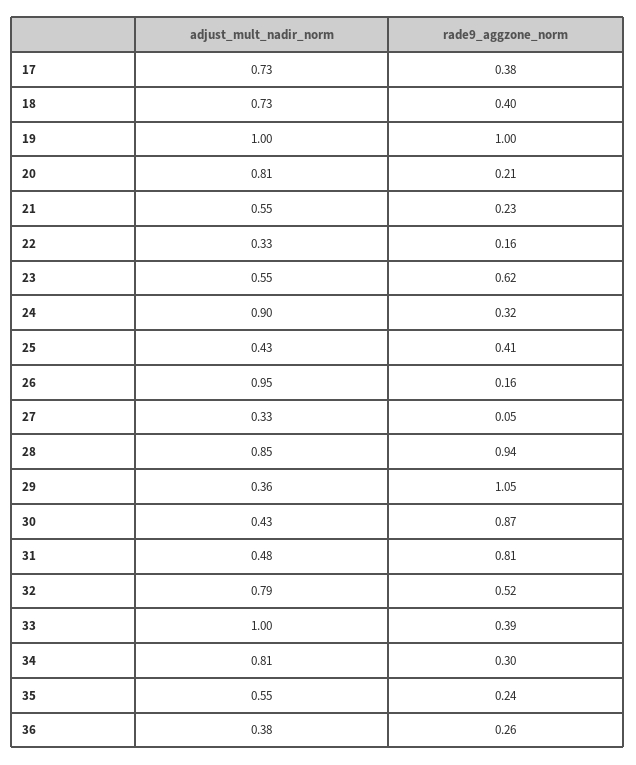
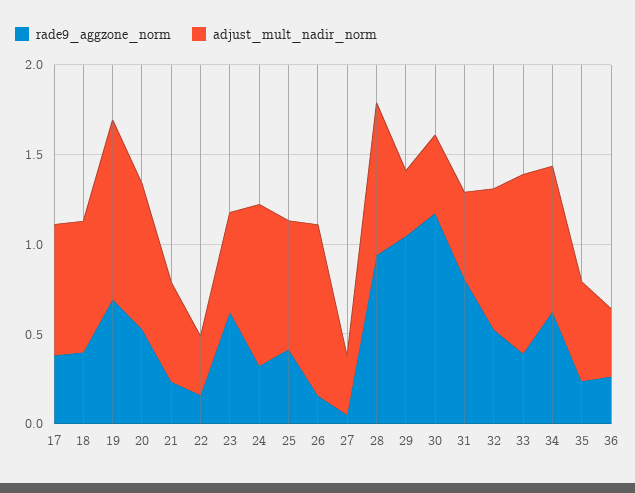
rade9_aggzone_norm, 19: 1 -> 0.7
rade9_aggzone_norm, 20: 0.21 -> 0.5
adjust_mult_nadir_norm, 25: 0.43 -> 0.7
rade9_aggzone_norm, 30: 0.87 -> 1.2
rade9_aggzone_norm, 34: 0.3 -> 0.6

